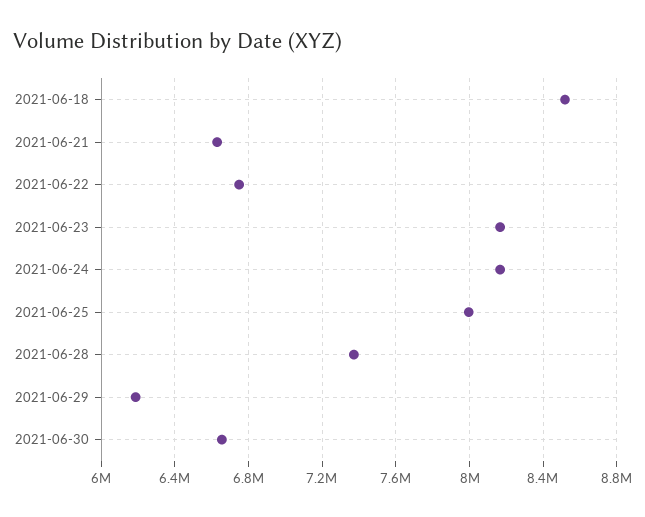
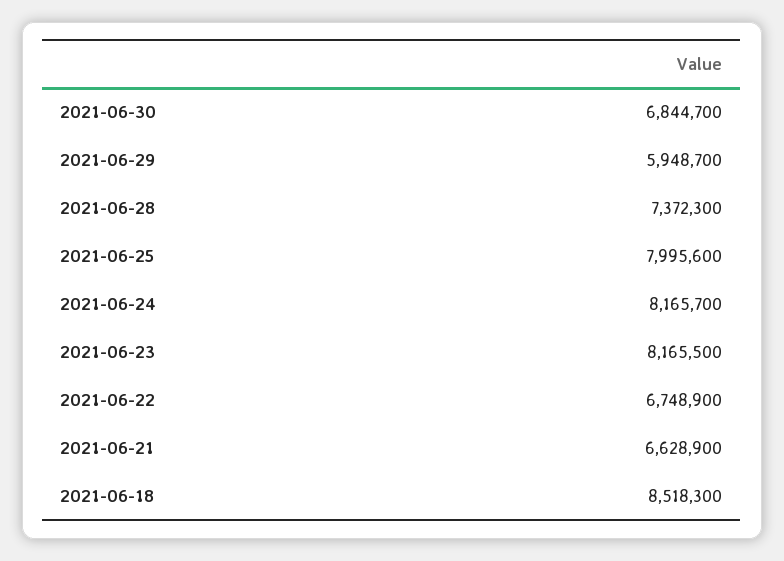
2021-06-29: 6200000 -> 5948700
2021-06-30: 6650000 -> 6844700

